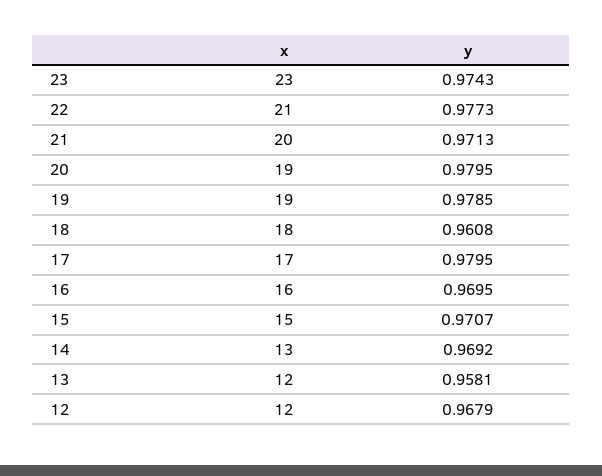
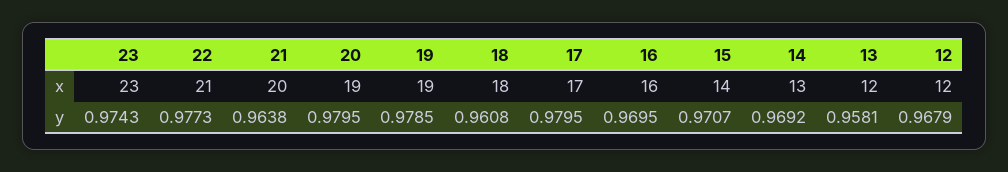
y, 21: 0.9713 -> 0.9638
x, 15: 15 -> 14

